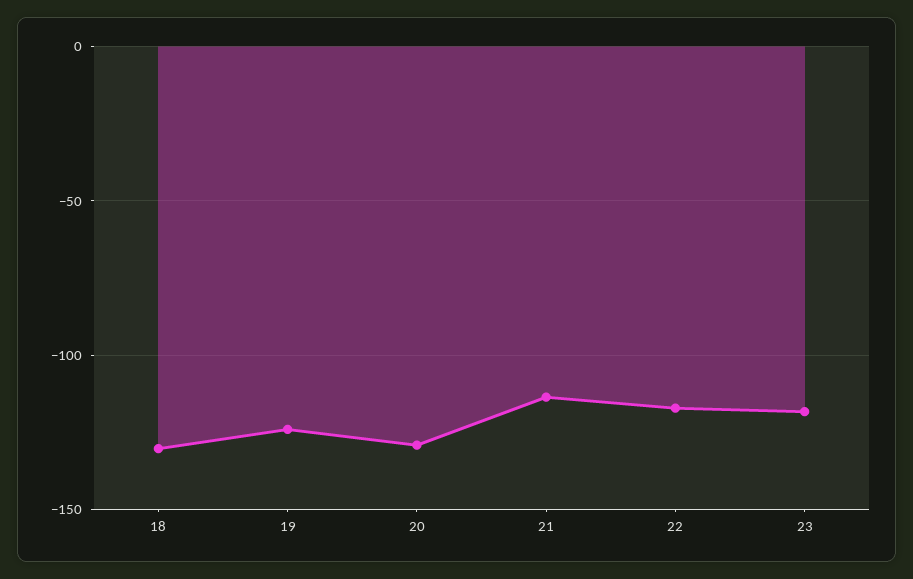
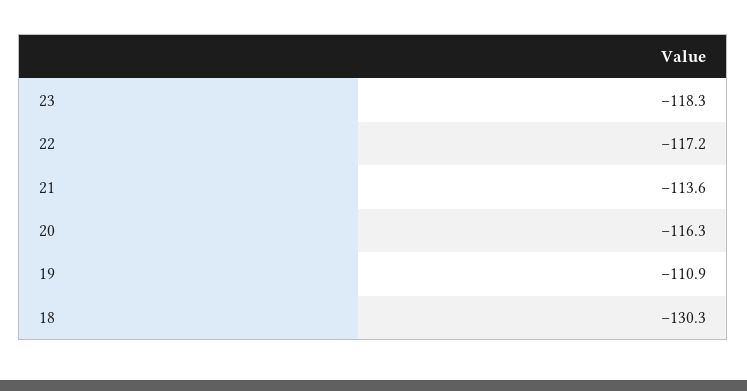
19: -125 -> -110.9
20: -130 -> -116.3

